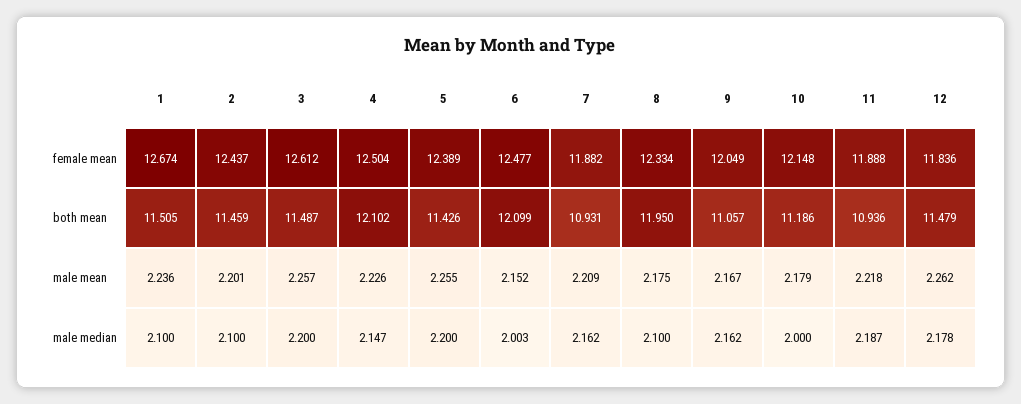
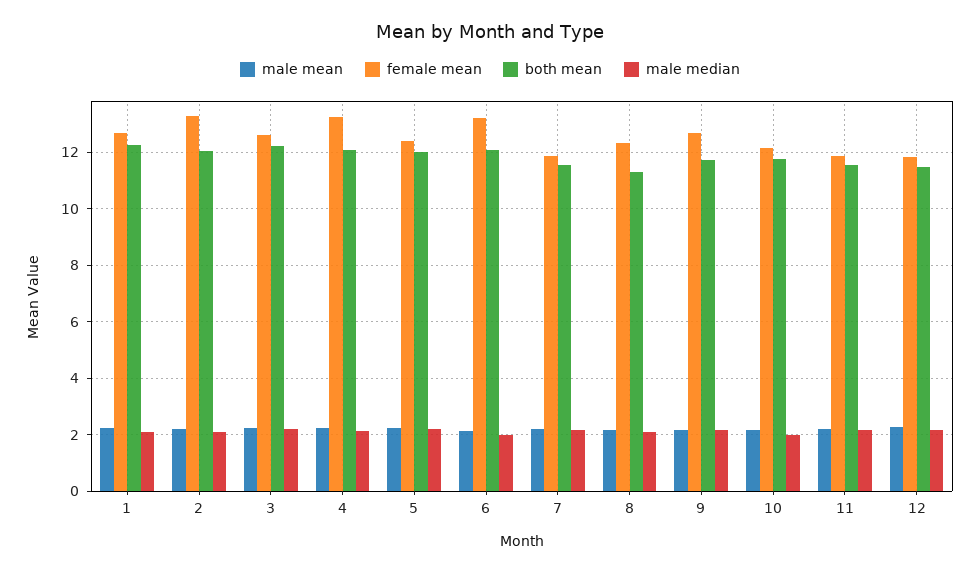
female mean, 2: 12.437 -> 13.25
female mean, 4: 12.504 -> 13.25
female mean, 6: 12.477 -> 13.25
female mean, 9: 12.049 -> 12.75
both mean, 1: 11.505 -> 12.25
both mean, 2: 11.459 -> 12
both mean, 3: 11.487 -> 12.25
both mean, 5: 11.426 -> 12
both mean, 7: 10.931 -> 11.5
both mean, 8: 11.95 -> 11.25
both mean, 9: 11.057 -> 11.75
both mean, 10: 11.186 -> 11.75
both mean, 11: 10.936 -> 11.5

